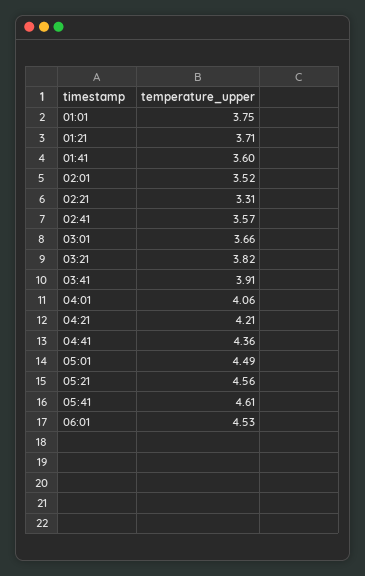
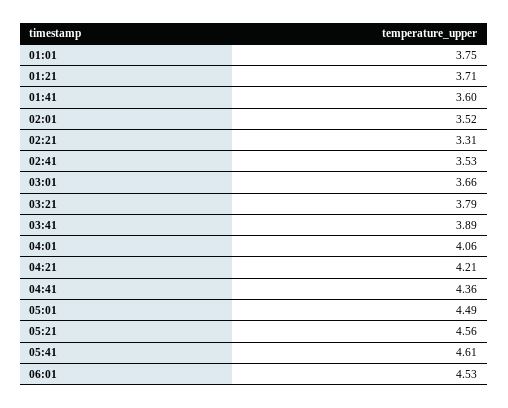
02:41: 3.57 -> 3.53
03:21: 3.82 -> 3.79
03:41: 3.91 -> 3.89

